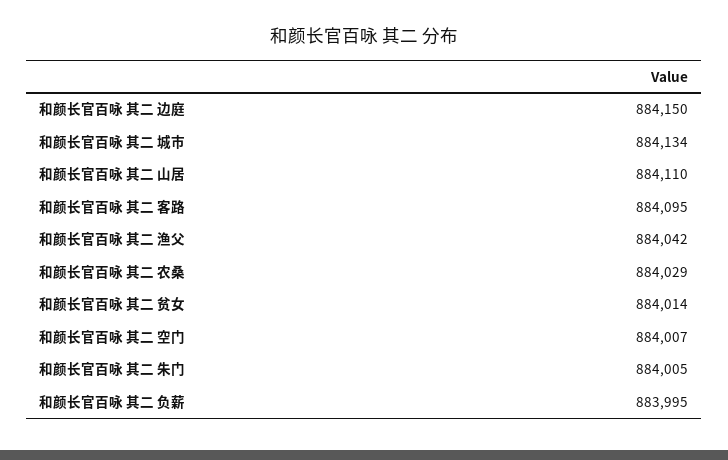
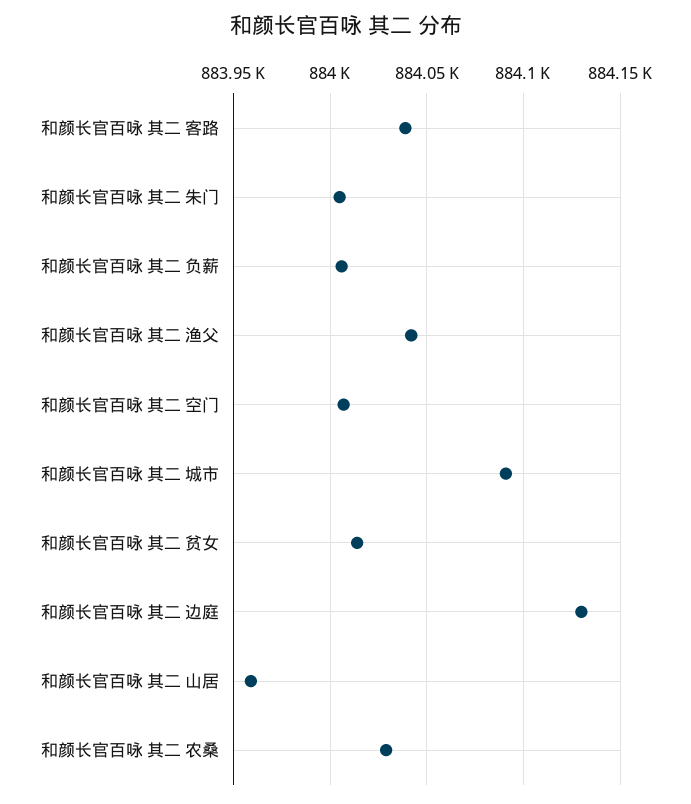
和颜长官百咏 其二 边庭: 884150 -> 884130
和颜长官百咏 其二 城市: 884134 -> 884090
和颜长官百咏 其二 山居: 884110 -> 883960
和颜长官百咏 其二 客路: 884095 -> 884040
和颜长官百咏 其二 负薪: 883995 -> 884005

